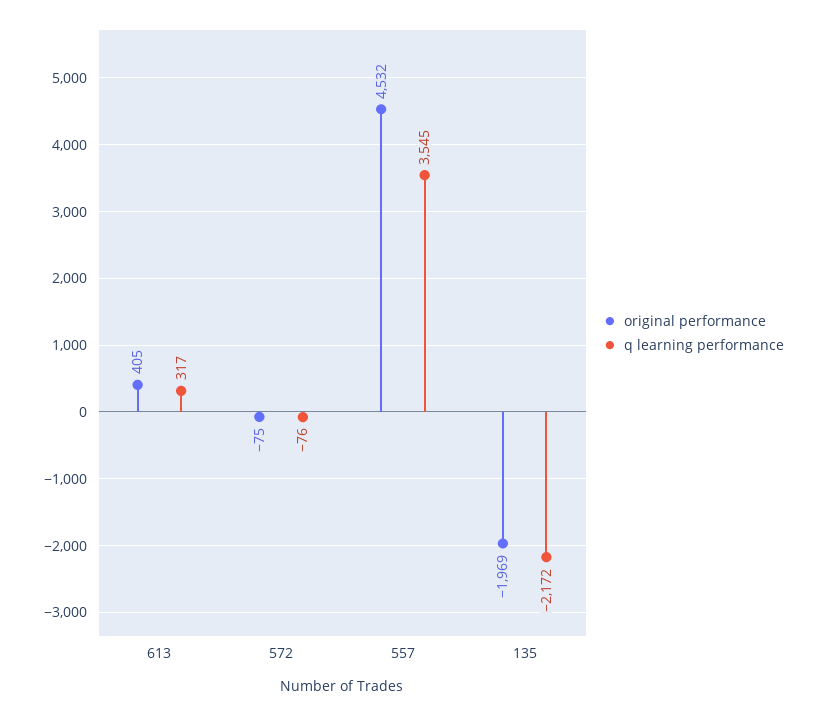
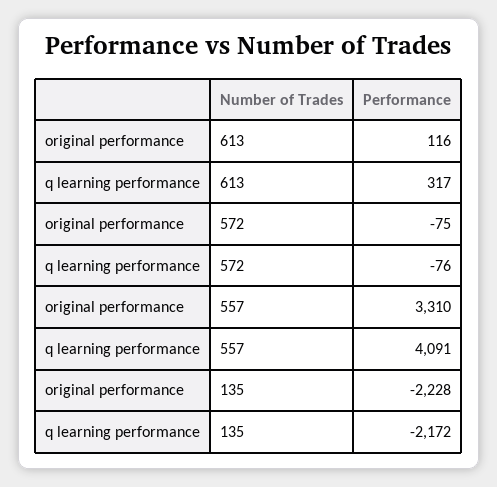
original performance, 613: 405 -> 116
original performance, 557: 4532 -> 3310
q learning performance, 557: 3545 -> 4091
original performance, 135: -1969 -> -2228

